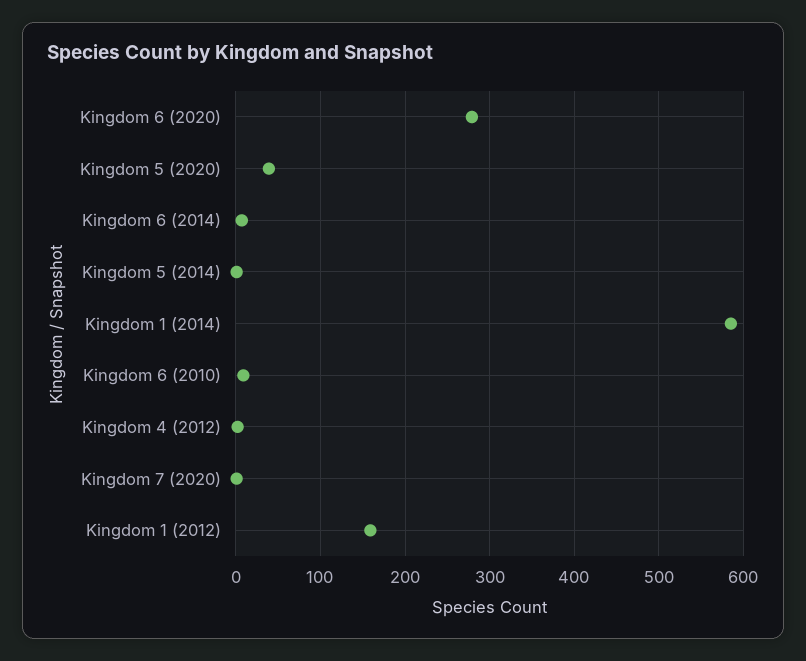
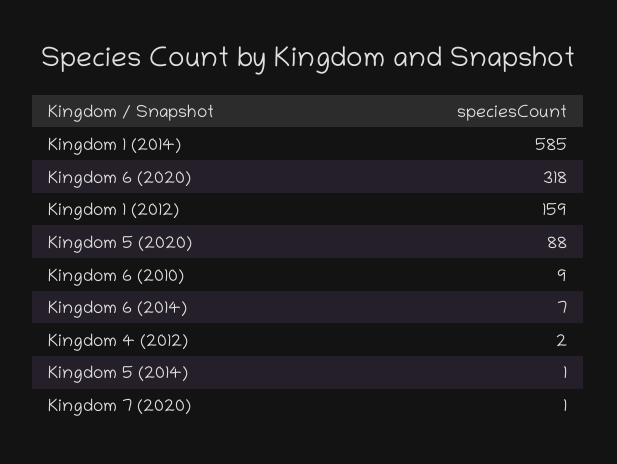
Kingdom 6 (2020): 280 -> 318
Kingdom 5 (2020): 40 -> 88

